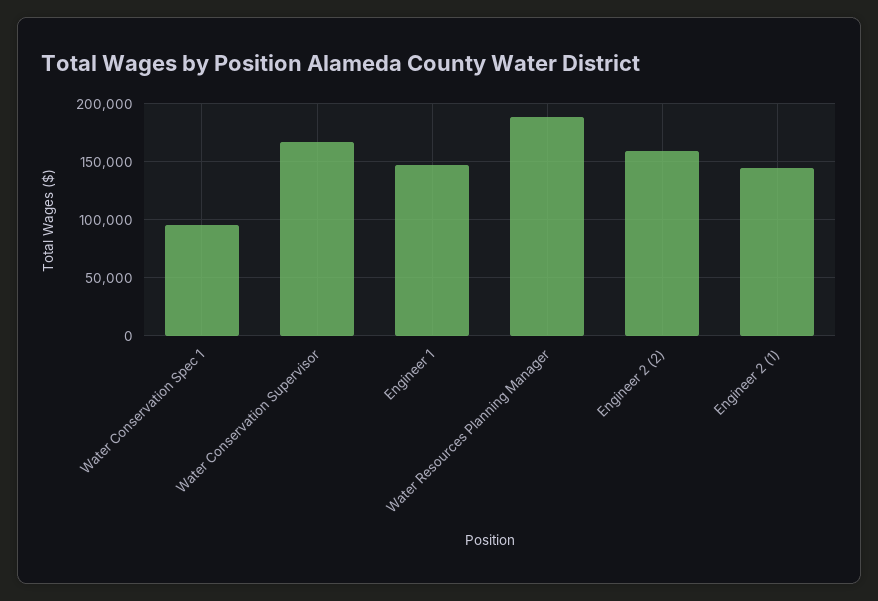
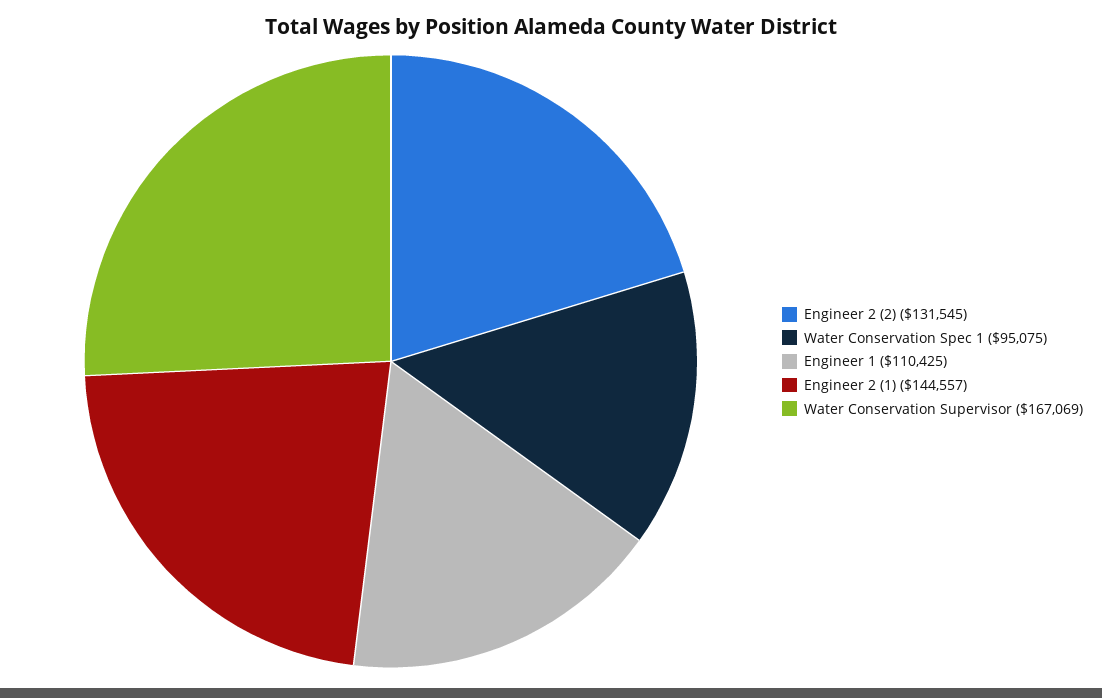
Engineer 1: 150000 -> 110425
Water Resources Planning Manager: 190000 -> none
Engineer 2 (2): 160000 -> 131545

